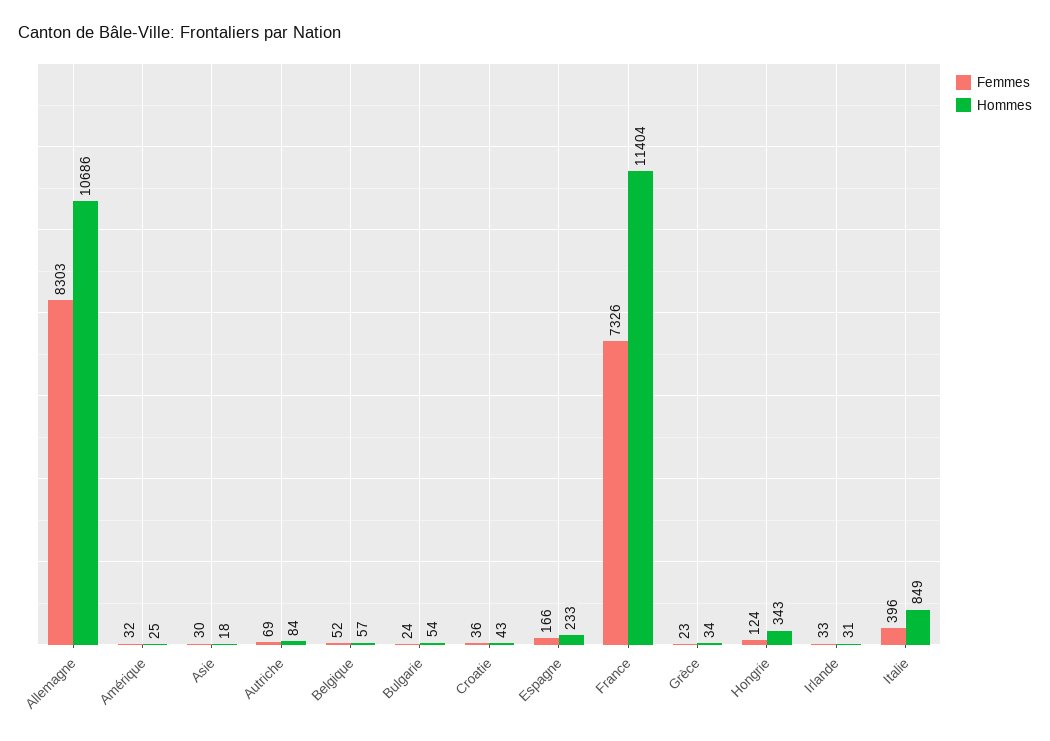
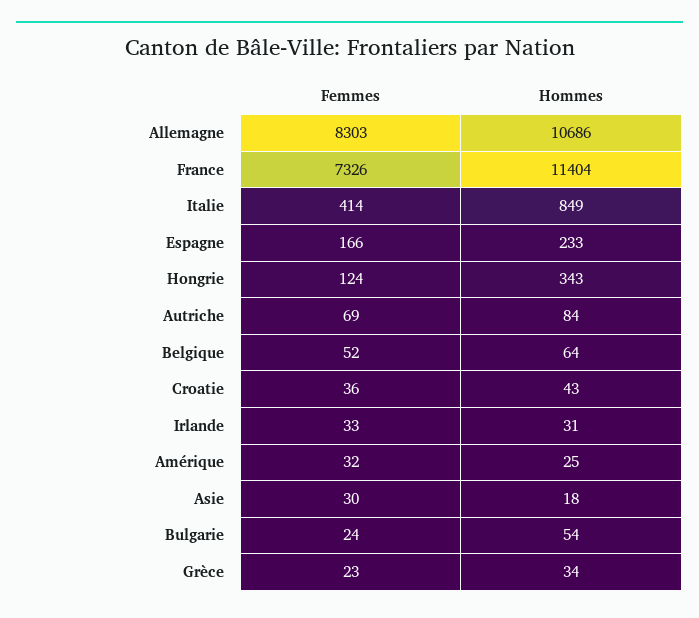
Hommes, Belgique: 57 -> 64
Femmes, Italie: 396 -> 414

